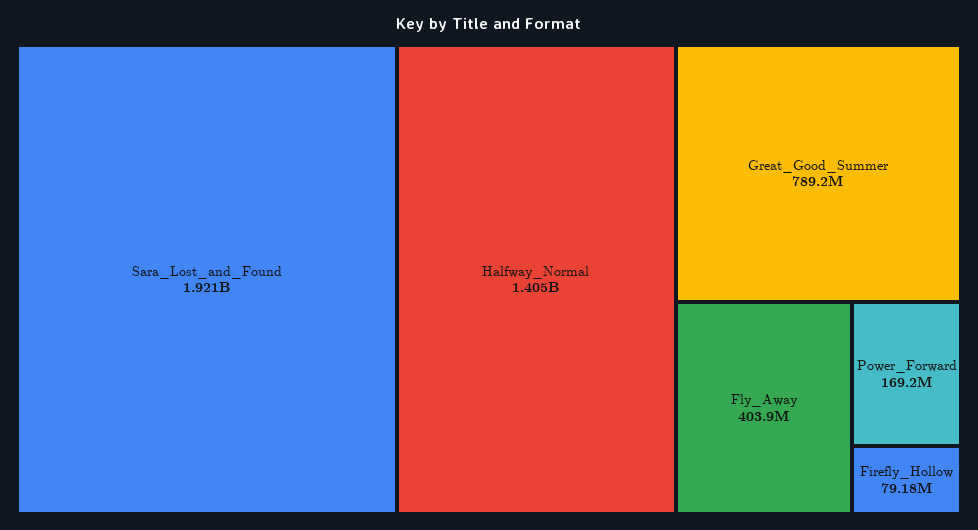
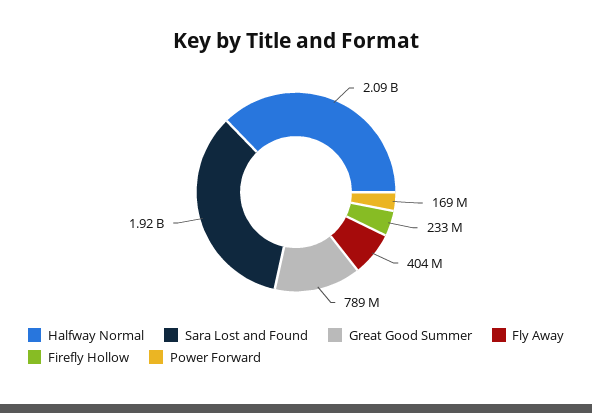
Halfway_Normal: 1405000000 -> 2090000000
Firefly_Hollow: 79180000 -> 233000000

